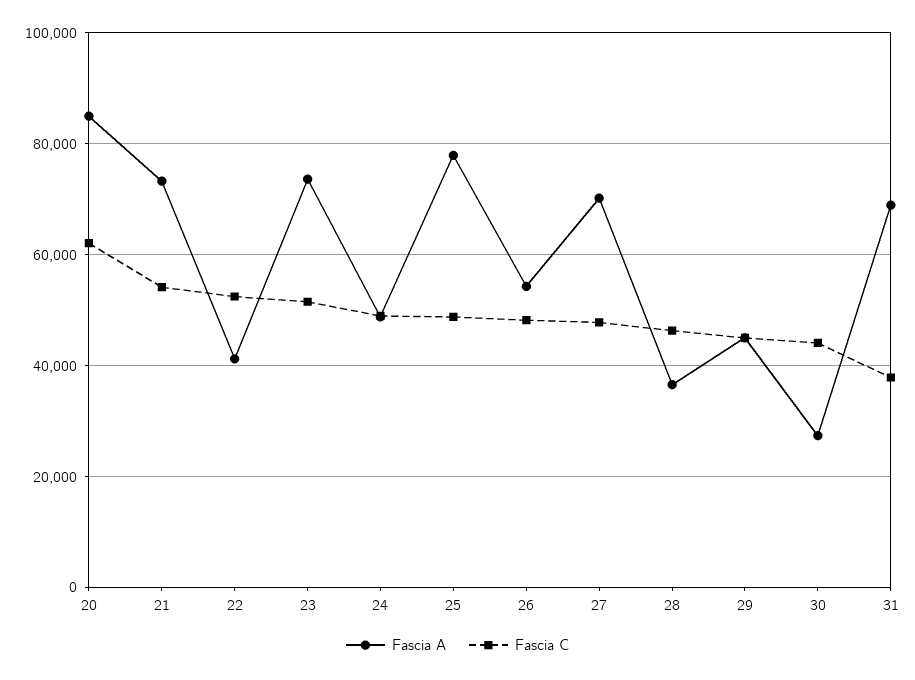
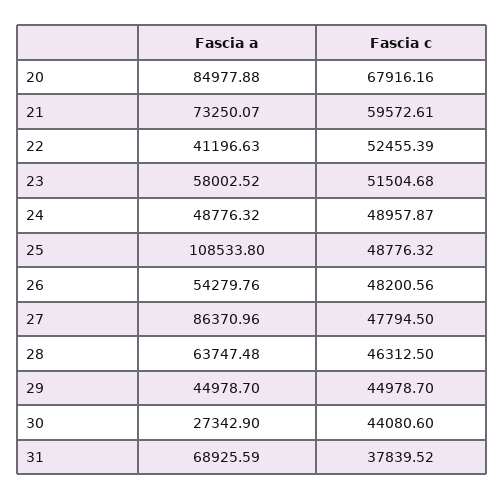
Fascia C, 20: 62000 -> 67916.16
Fascia C, 21: 54000 -> 59572.61
Fascia A, 23: 74000 -> 58002.52
Fascia A, 25: 78000 -> 108533.8
Fascia A, 27: 70000 -> 86370.96
Fascia A, 28: 36000 -> 63747.48

